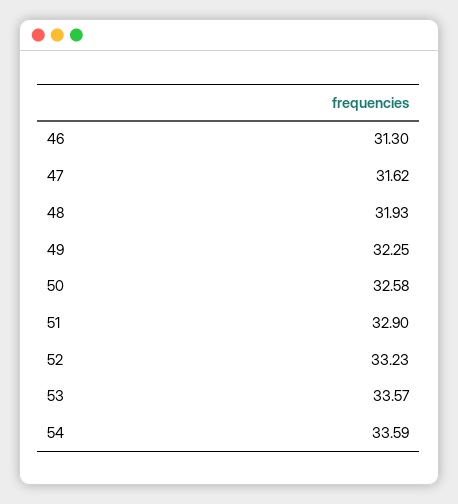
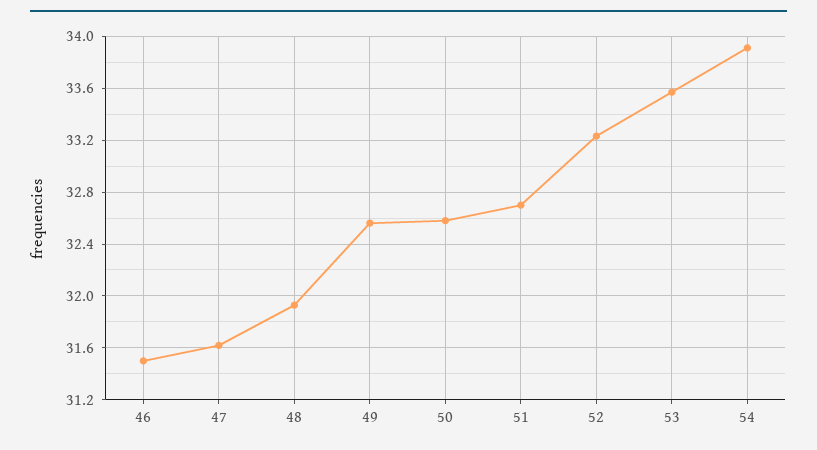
46: 31.3 -> 31.5
49: 32.25 -> 32.55
51: 32.9 -> 32.7
54: 33.59 -> 33.9

